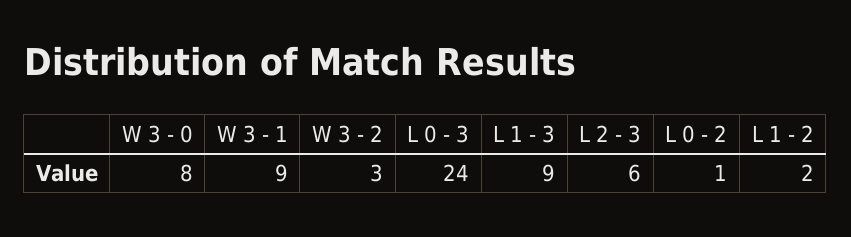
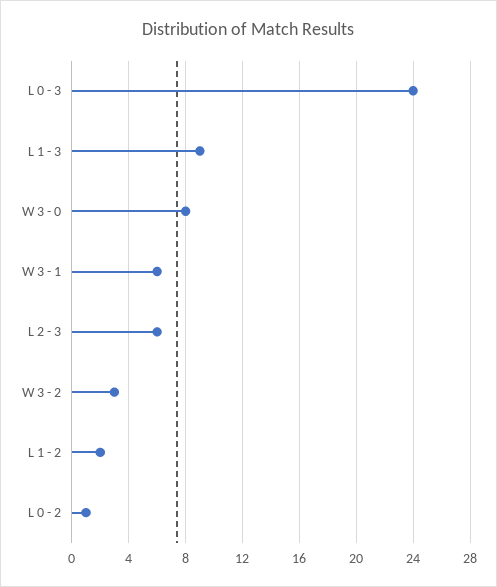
W 3 - 1: 9 -> 6

